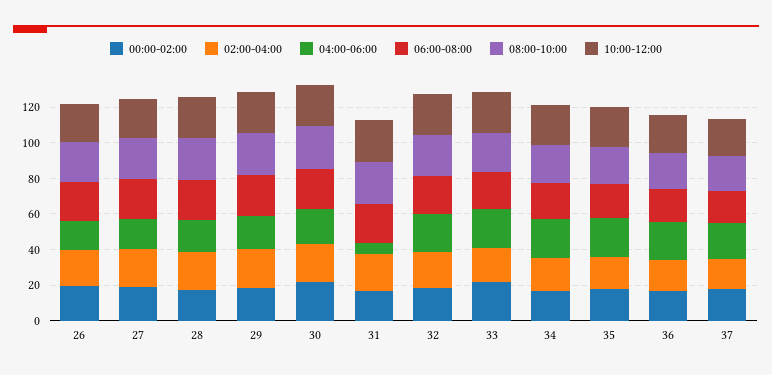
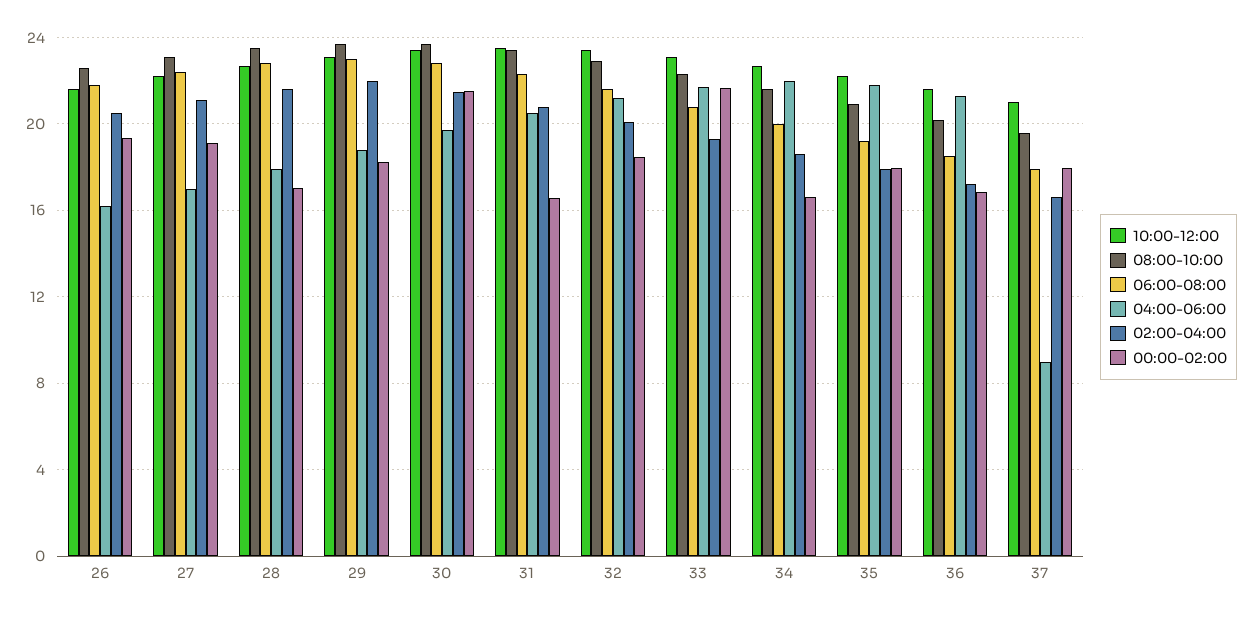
04:00-06:00, 31: 5 -> 20.5
04:00-06:00, 37: 20 -> 9

